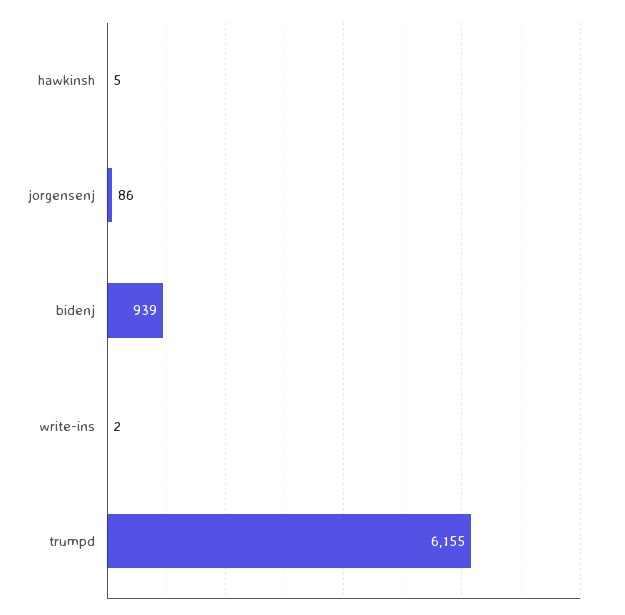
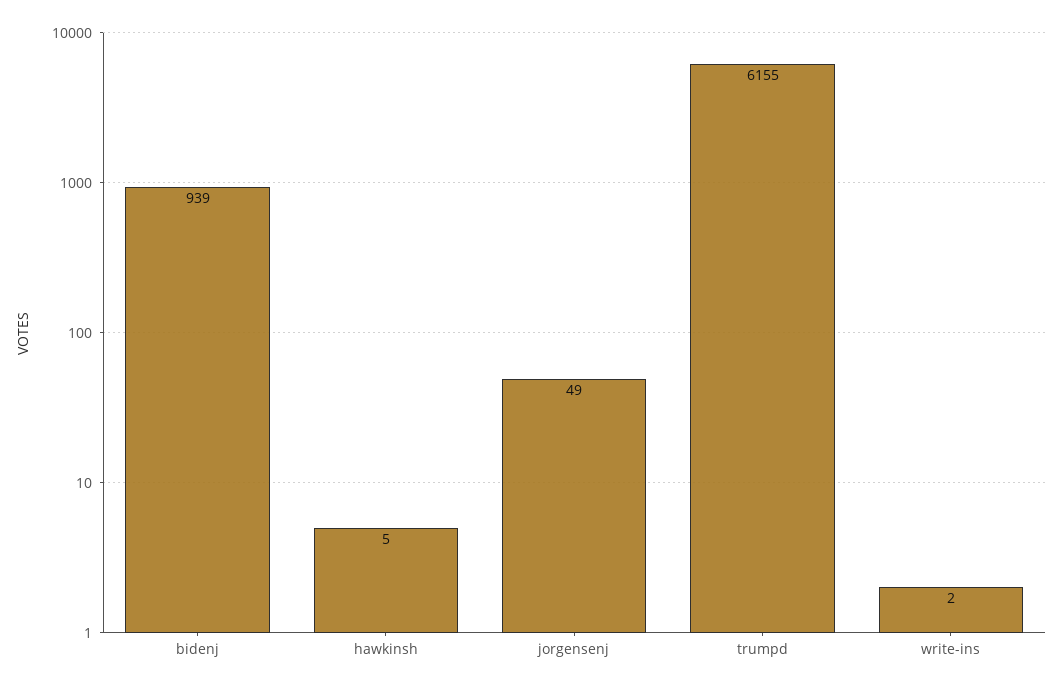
jorgensenj: 86 -> 49

